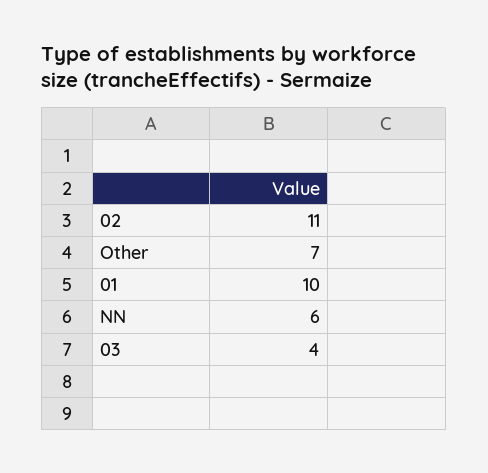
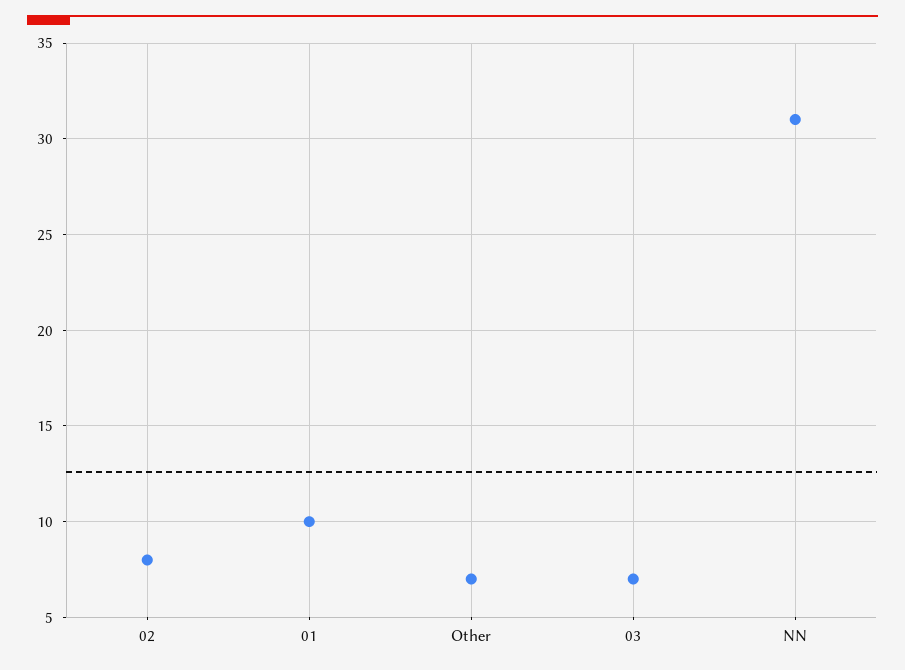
02: 11 -> 8
NN: 6 -> 31
03: 4 -> 7

